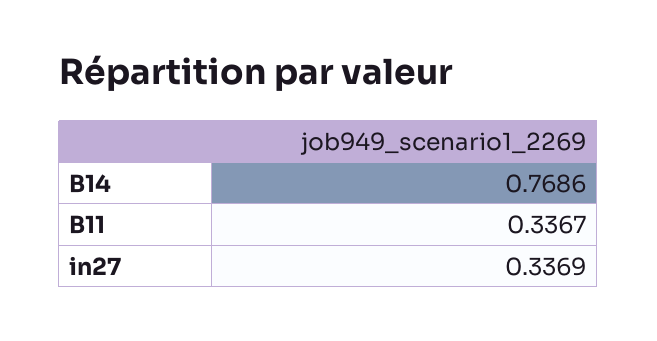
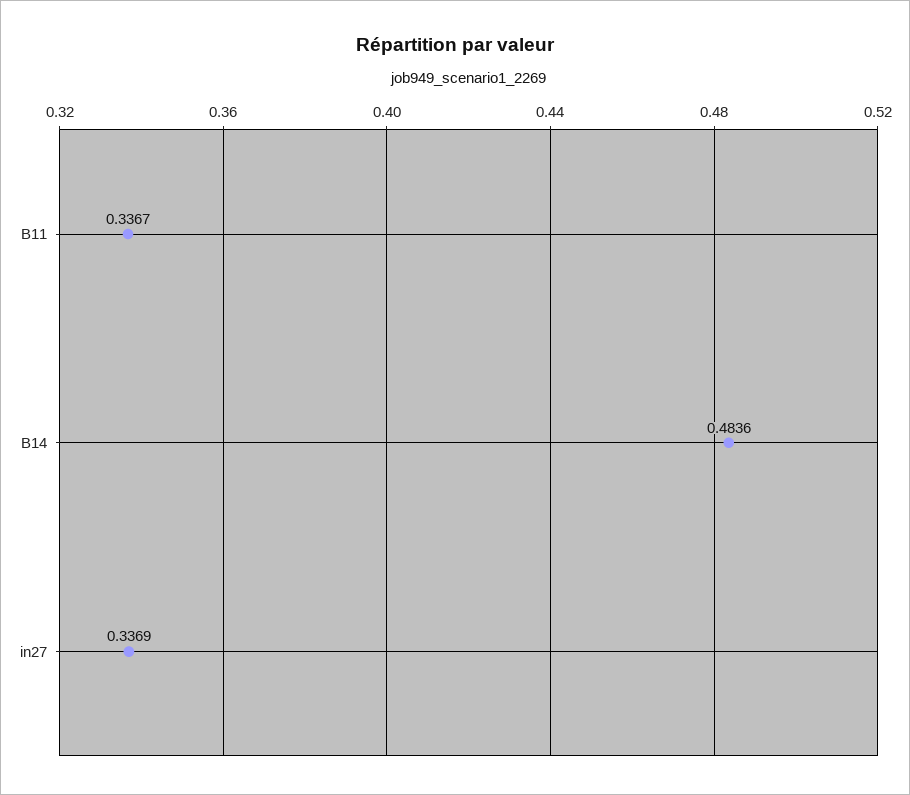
B14: 0.7686 -> 0.4836

